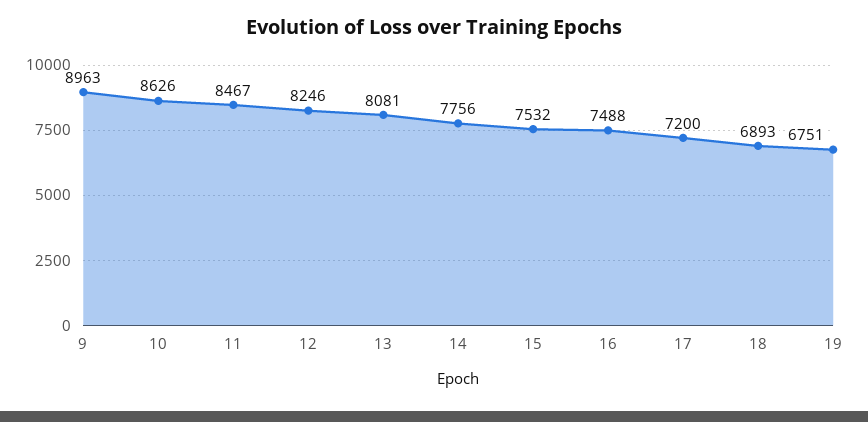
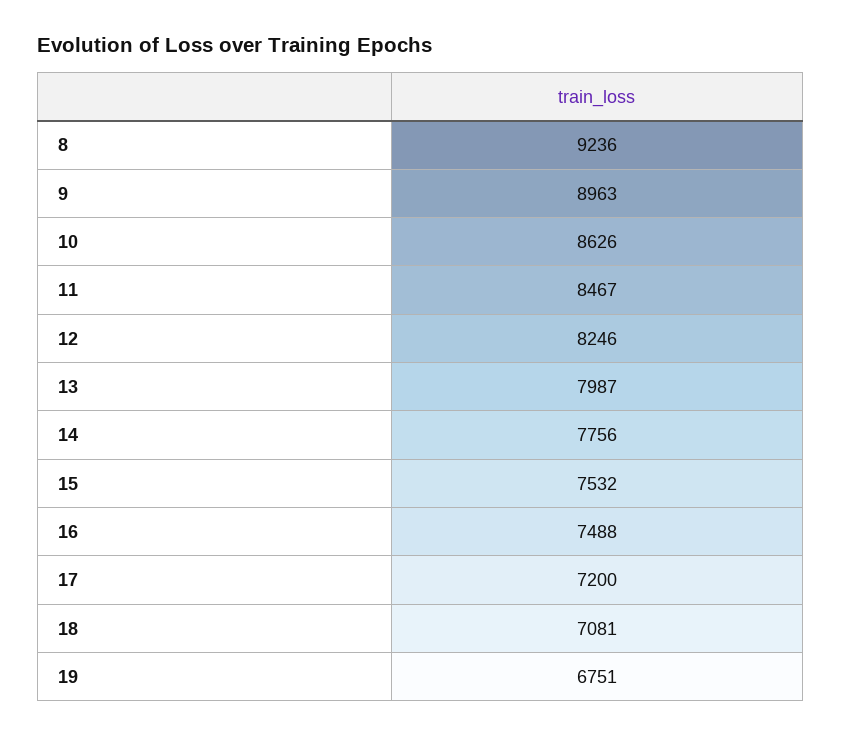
13: 8081 -> 7987
18: 6893 -> 7081
8: none -> 9236

